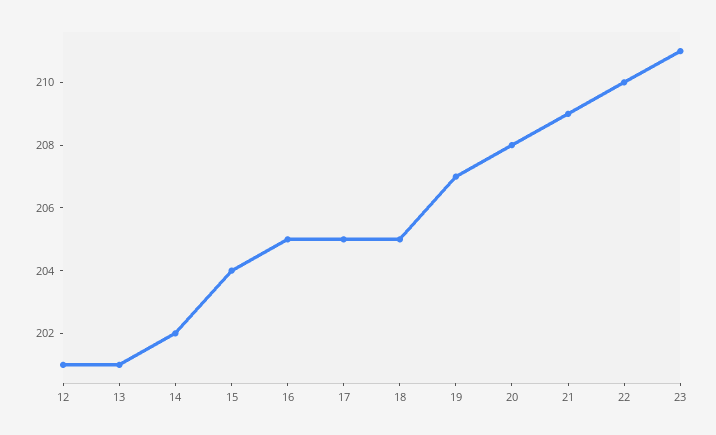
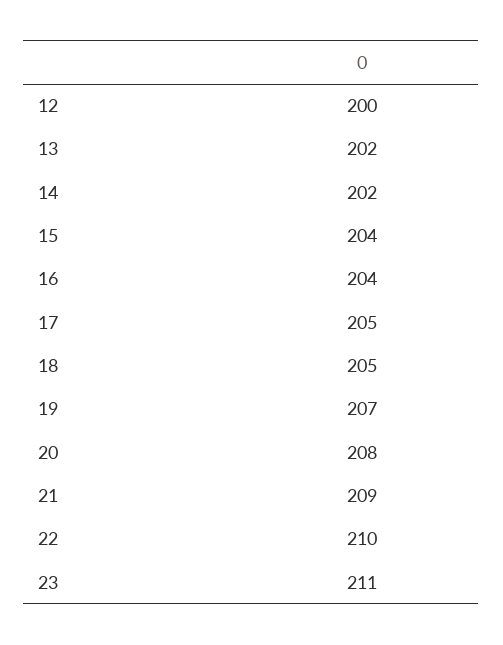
12: 201 -> 200
13: 201 -> 202
16: 205 -> 204

